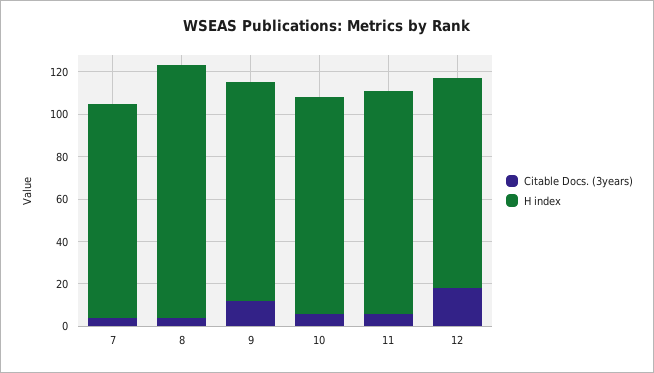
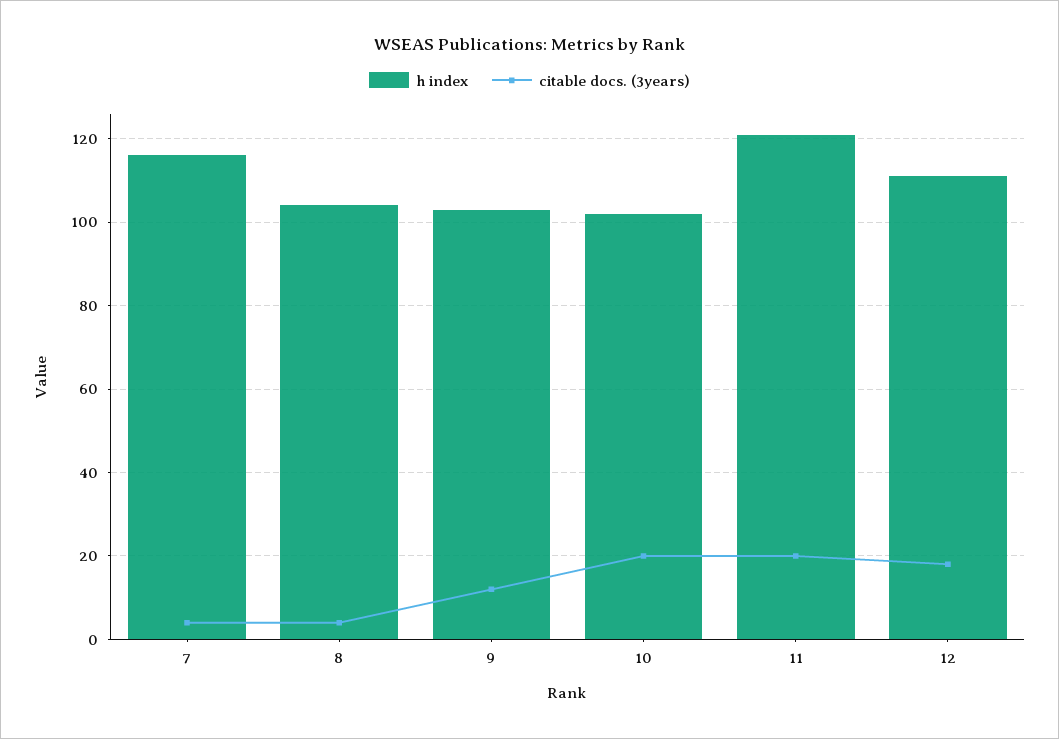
H index, 7: 100 -> 115
H index, 8: 120 -> 105
Citable Docs. (3years), 10: 5 -> 20
Citable Docs. (3years), 11: 5 -> 20
H index, 11: 105 -> 120
H index, 12: 100 -> 110

